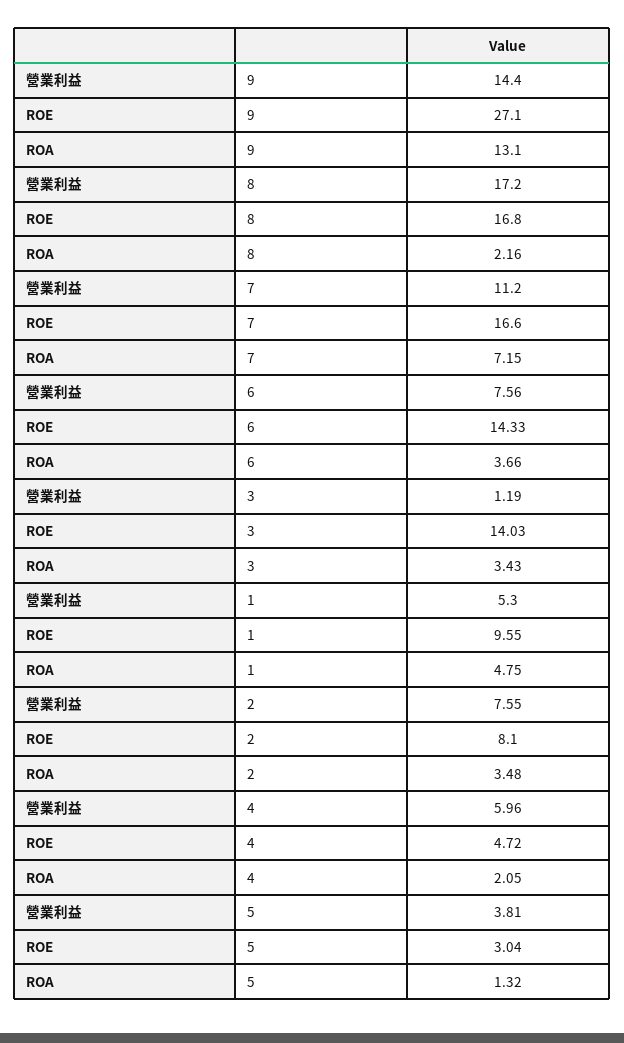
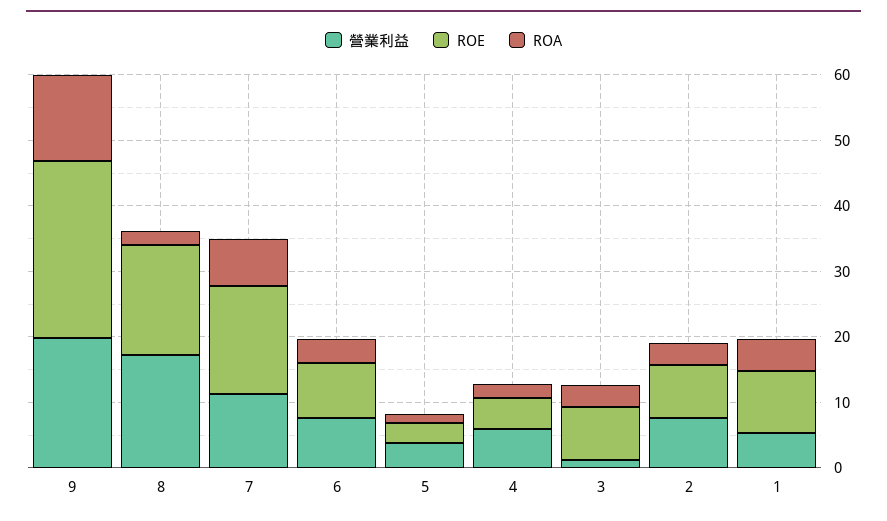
營業利益, 9: 14.4 -> 20
ROE, 6: 14.33 -> 8
ROE, 3: 14.03 -> 8

